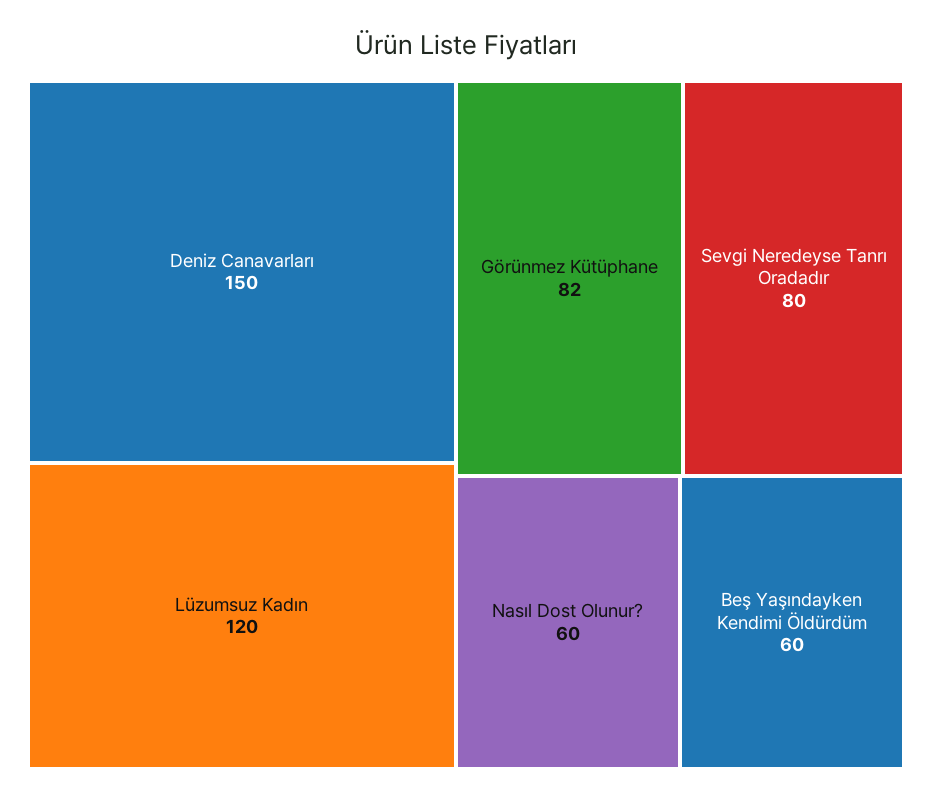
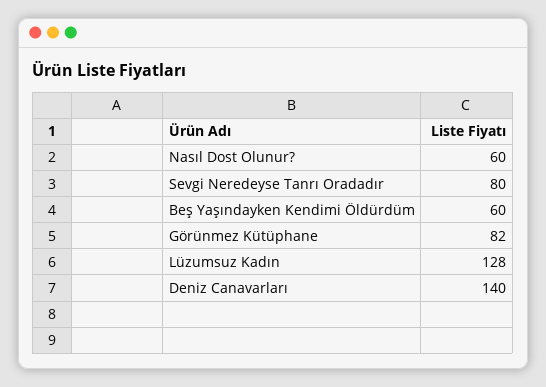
Deniz Canavarları: 150 -> 140
Lüzumsuz Kadın: 120 -> 128

